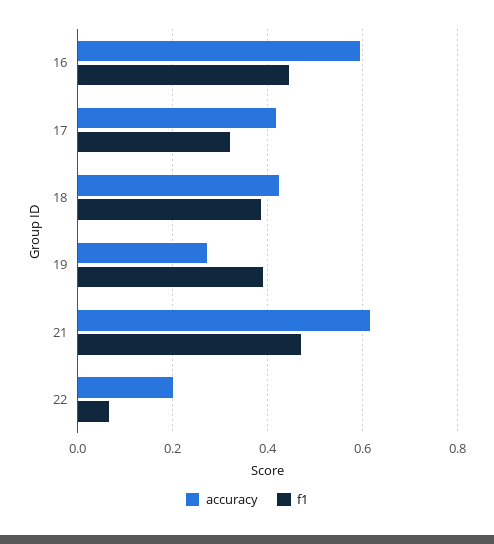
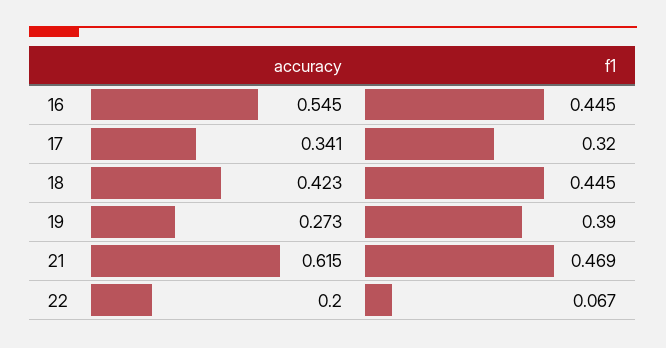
accuracy, 16: 0.6 -> 0.545
accuracy, 17: 0.42 -> 0.341
f1, 18: 0.38 -> 0.445

